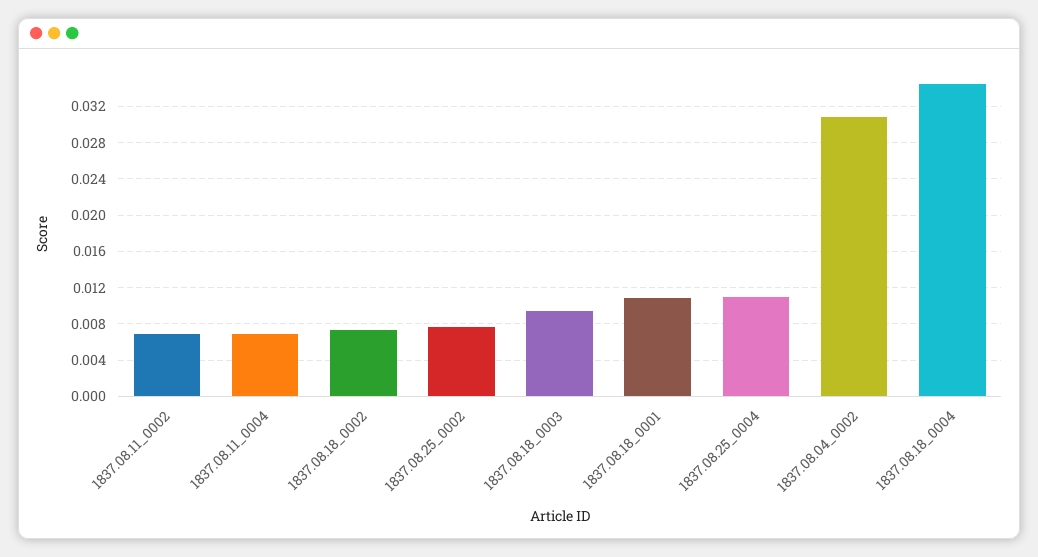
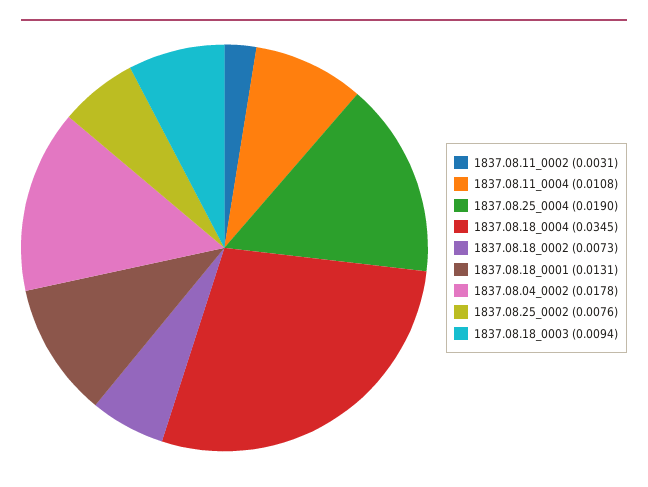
1837.08.11_0002: 0.007 -> 0.0031
1837.08.11_0004: 0.007 -> 0.0108
1837.08.18_0001: 0.011 -> 0.0131
1837.08.25_0004: 0.011 -> 0.019
1837.08.04_0002: 0.031 -> 0.0178

